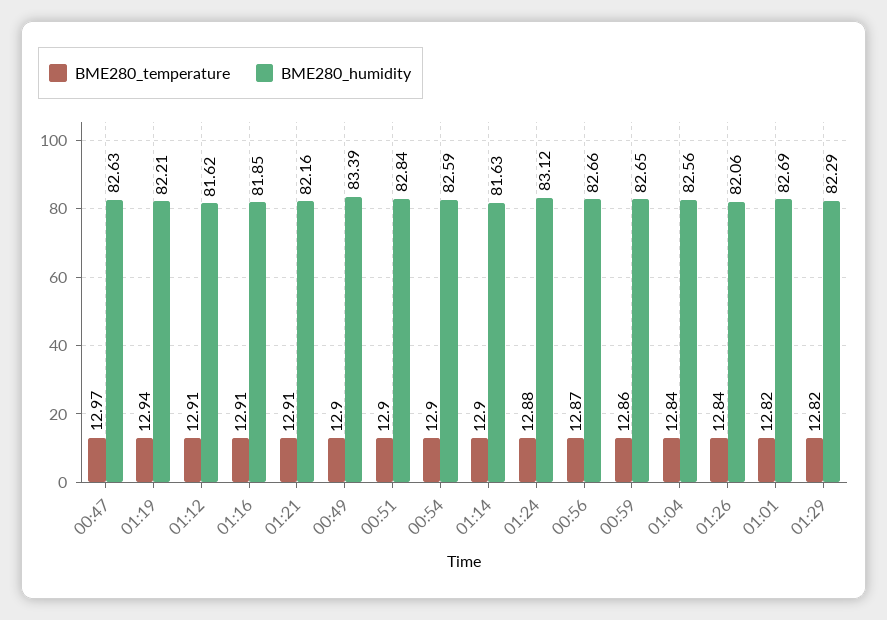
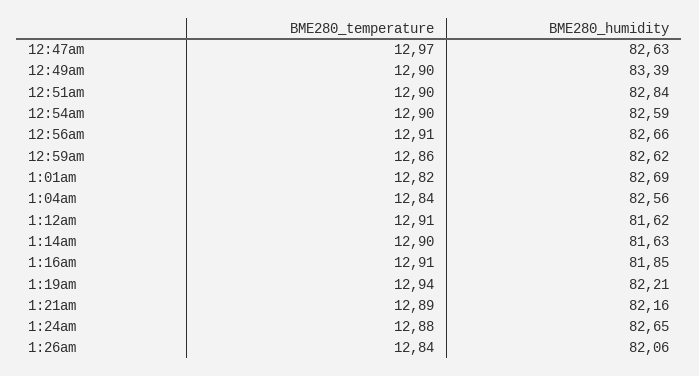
BME280_temperature, 01:21: 12.91 -> 12.89
BME280_humidity, 01:24: 83.12 -> 82.65
BME280_temperature, 00:56: 12.87 -> 12.91
BME280_humidity, 00:59: 82.65 -> 82.62
BME280_temperature, 01:29: 12.82 -> none
BME280_humidity, 01:29: 82.29 -> none

